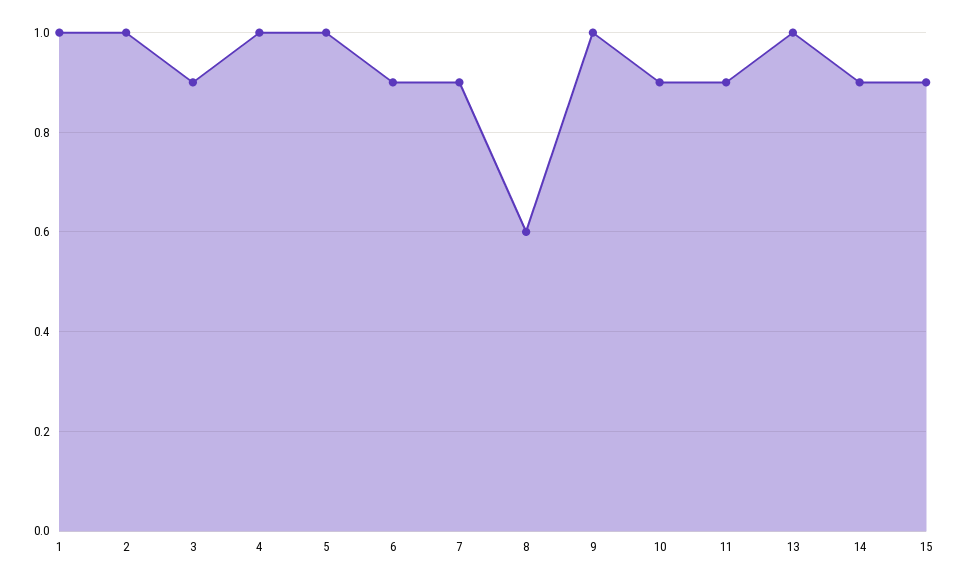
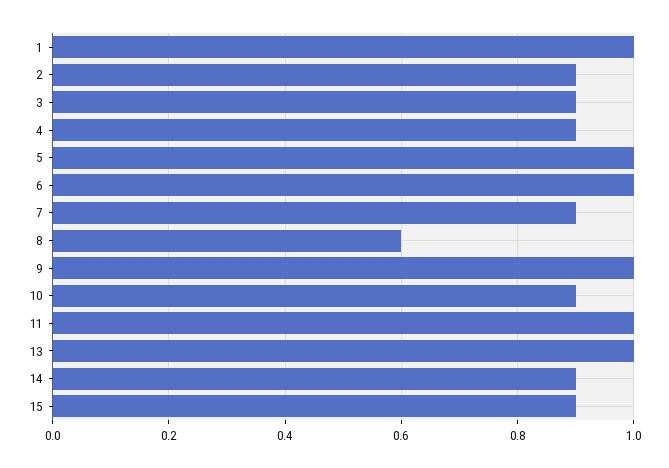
2: 1 -> 0.9
4: 1 -> 0.9
6: 0.9 -> 1
11: 0.9 -> 1

